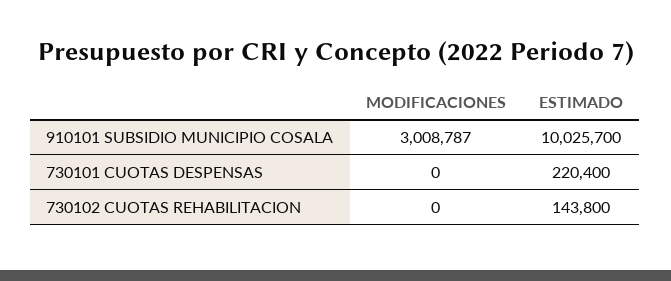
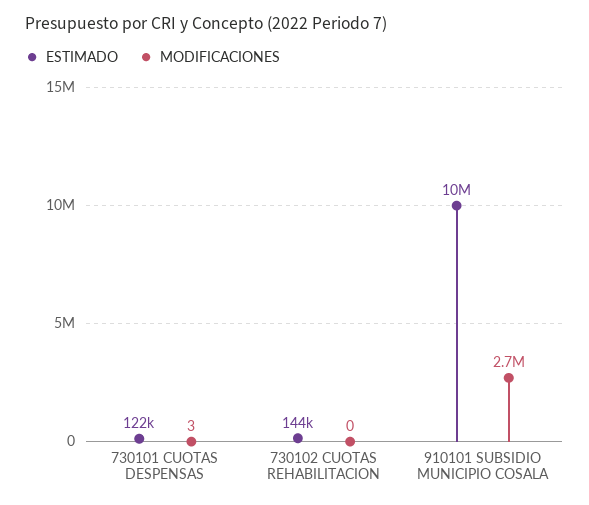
MODIFICACIONES, 910101 SUBSIDIO MUNICIPIO COSALA: 3008787 -> 2700000
MODIFICACIONES, 730101 CUOTAS DESPENSAS: 0 -> 3
ESTIMADO, 730101 CUOTAS DESPENSAS: 220400 -> 122000

